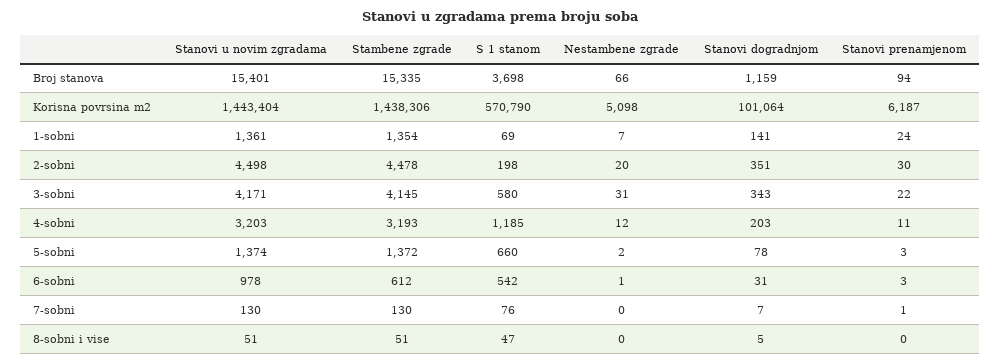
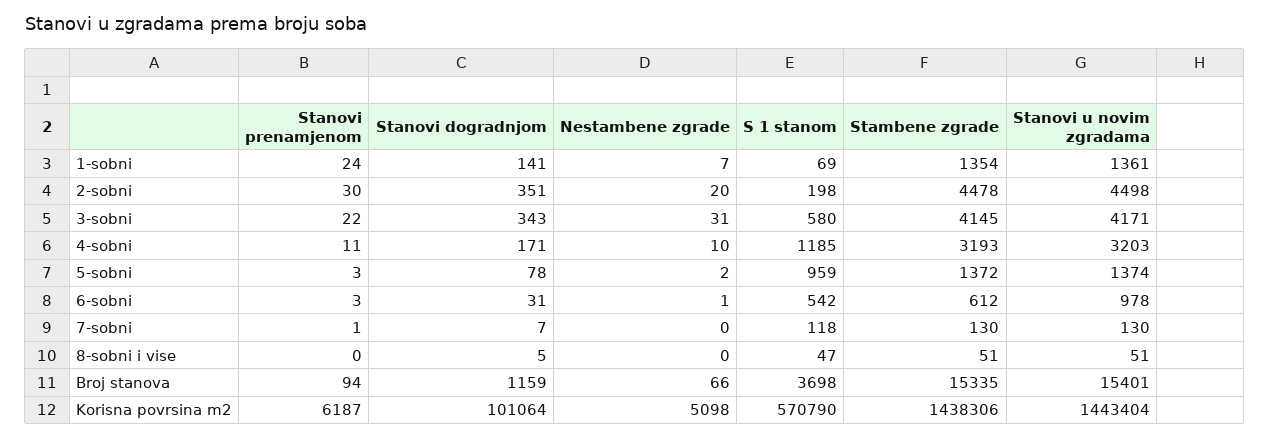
Nestambene zgrade, 4-sobni: 12 -> 10
Stanovi dogradnjom, 4-sobni: 203 -> 171
S 1 stanom, 5-sobni: 660 -> 959
S 1 stanom, 7-sobni: 76 -> 118

